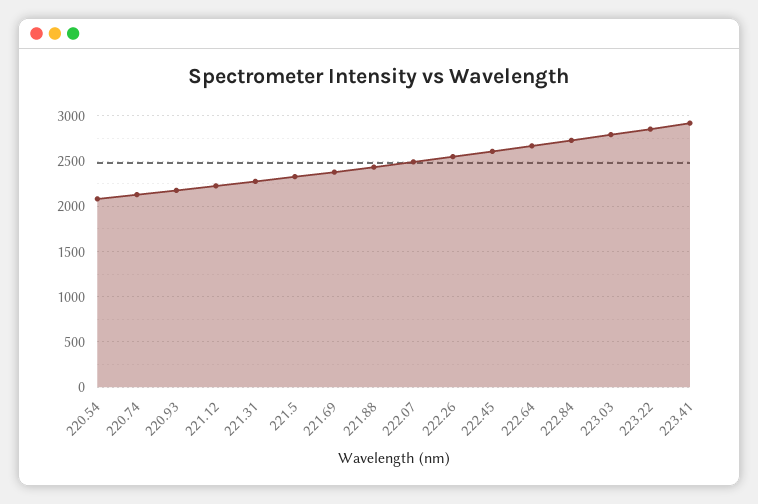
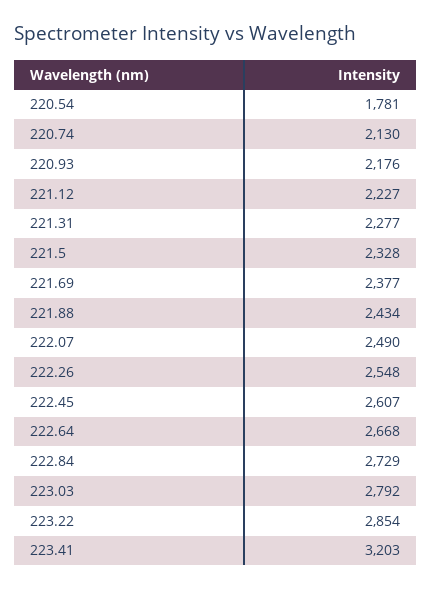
220.54: 2100 -> 1781
223.41: 2900 -> 3203

